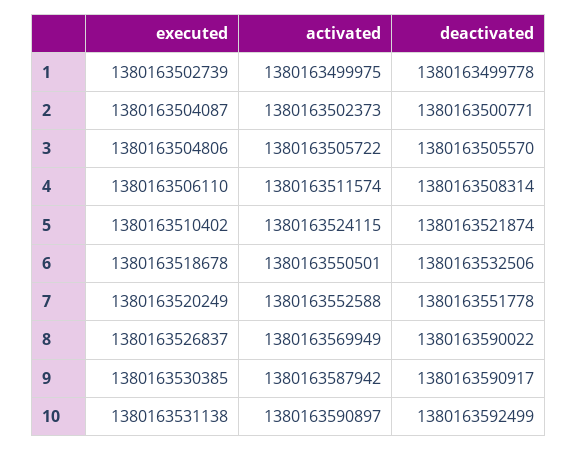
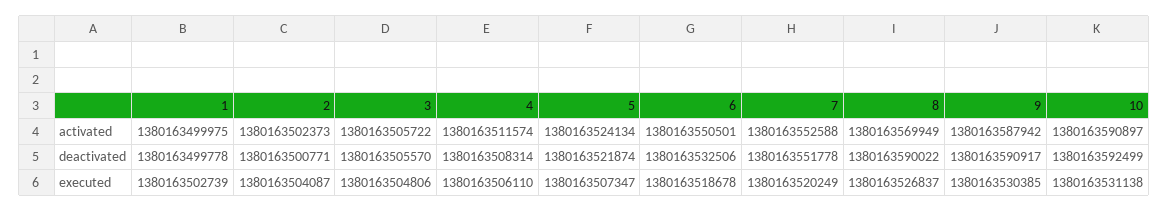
executed, 5: 1380163510402 -> 1380163507347
activated, 5: 1380163524115 -> 1380163524134

